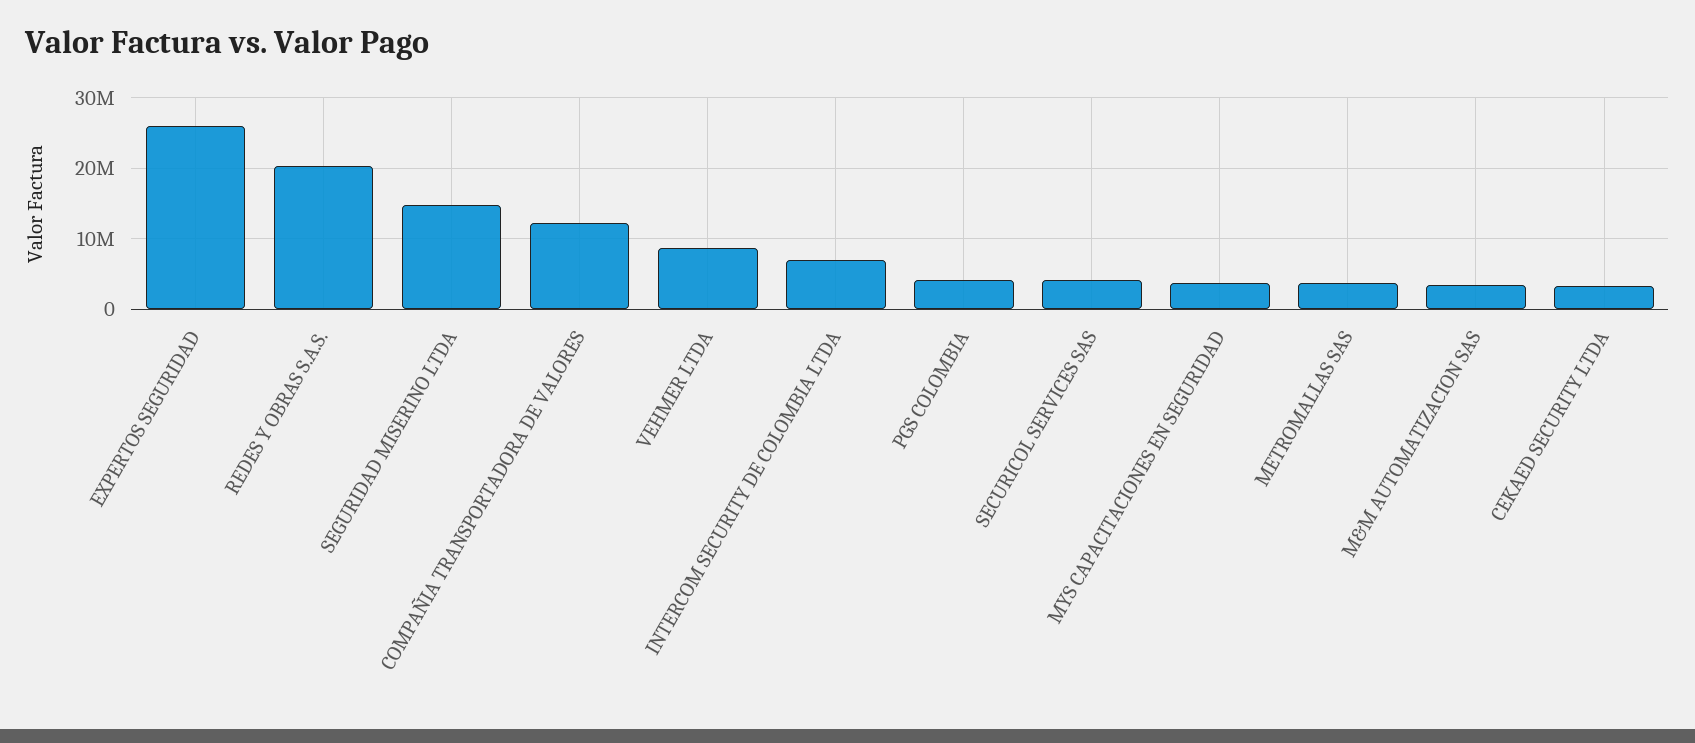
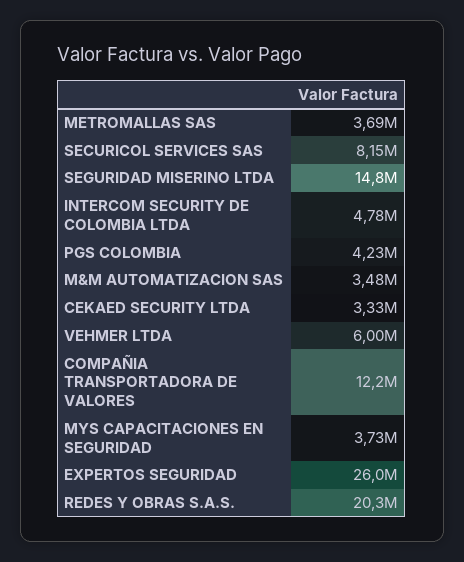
VEHMER LTDA: 9000000 -> 6000000
INTERCOM SECURITY DE COLOMBIA LTDA: 7000000 -> 4780000
SECURICOL SERVICES SAS: 4000000 -> 8150000

